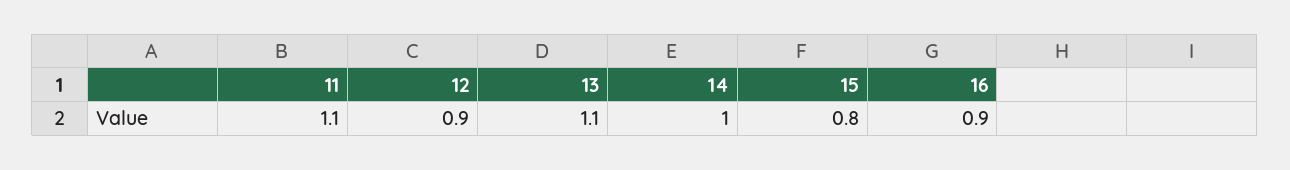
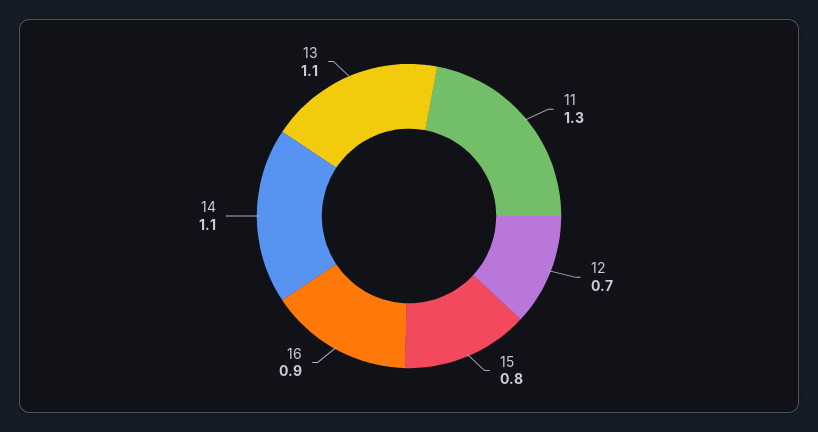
11: 1.1 -> 1.3
12: 0.9 -> 0.7
14: 1 -> 1.1

